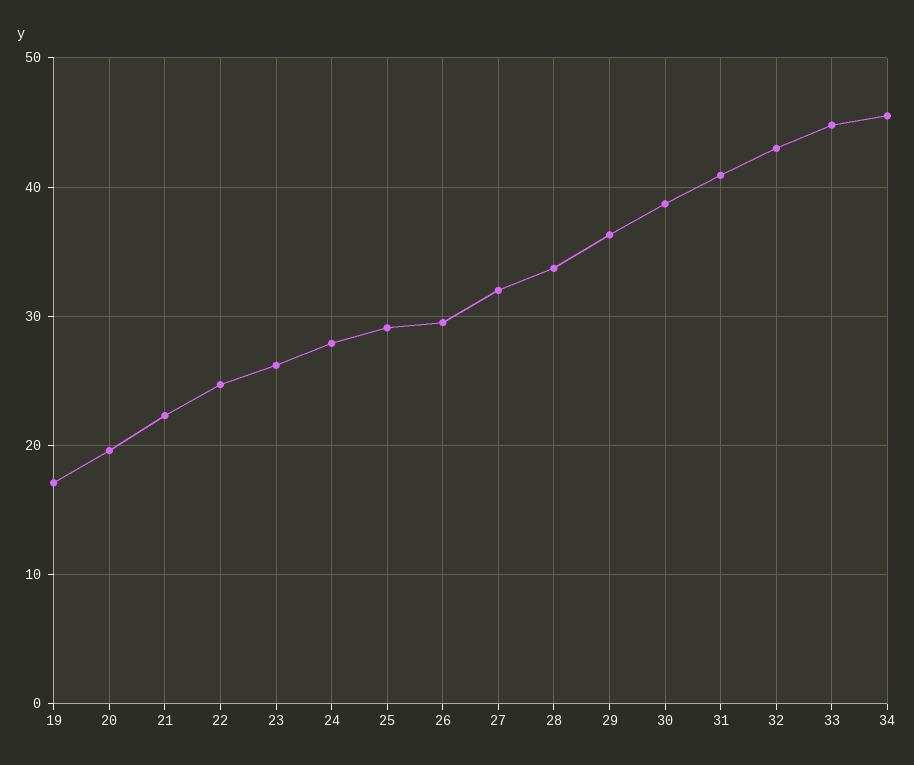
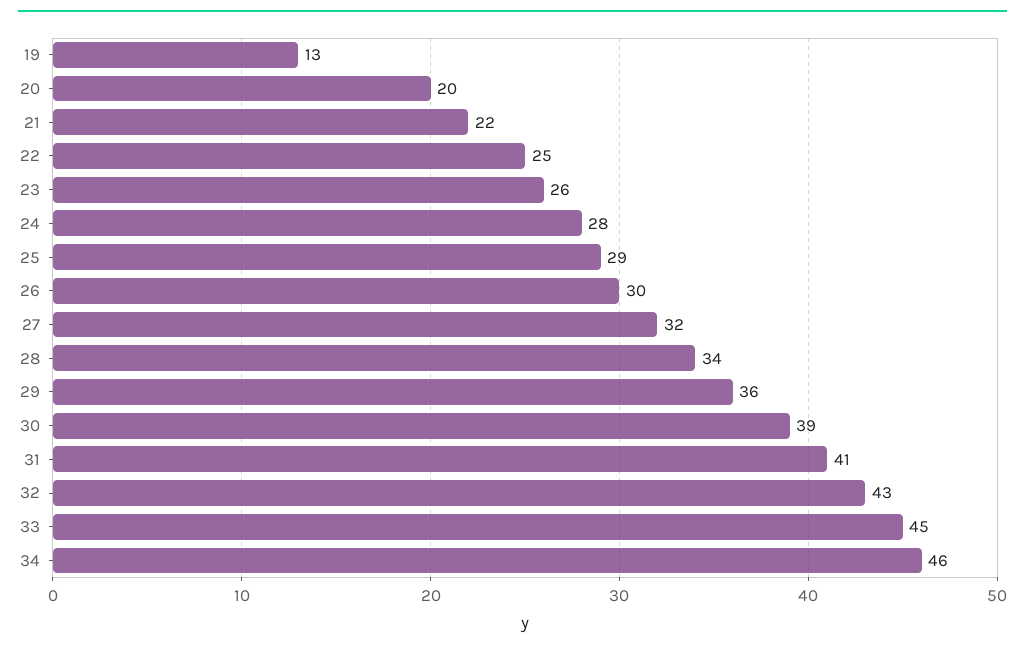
19: 17 -> 13

